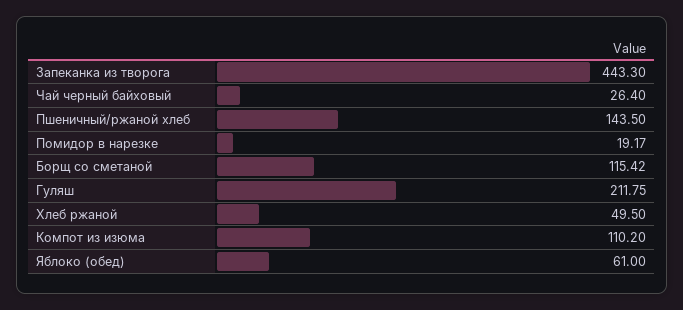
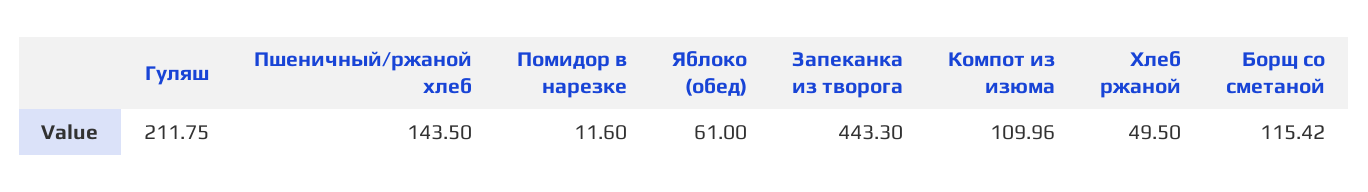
Чай черный байховый: 26.4 -> none
Помидор в нарезке: 19.17 -> 11.6
Компот из изюма: 110.2 -> 109.96

